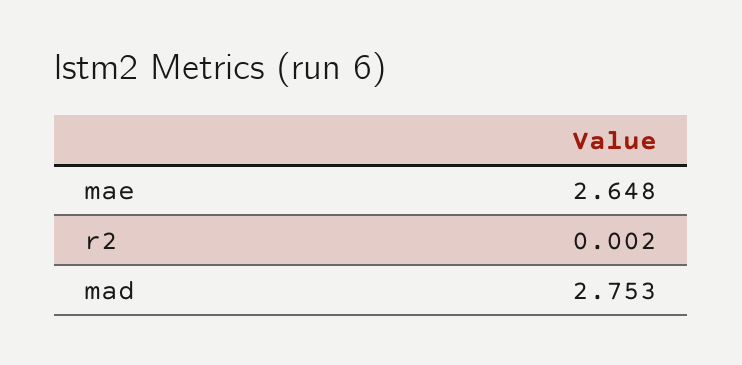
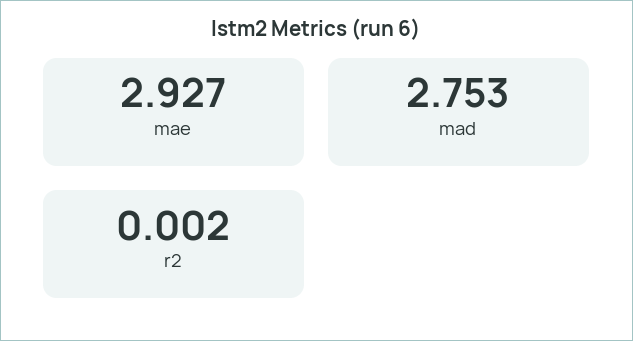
mae: 2.648 -> 2.927

